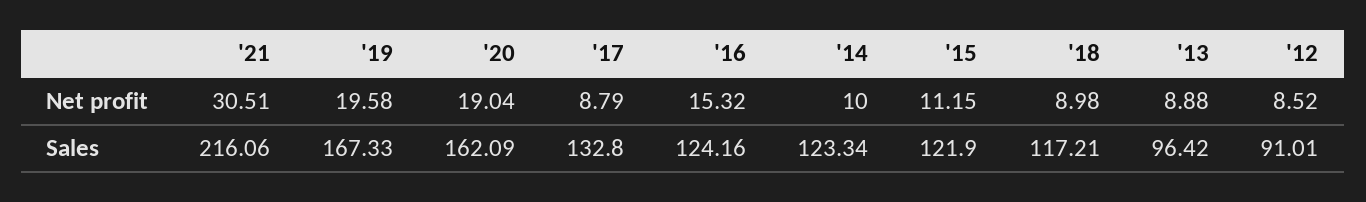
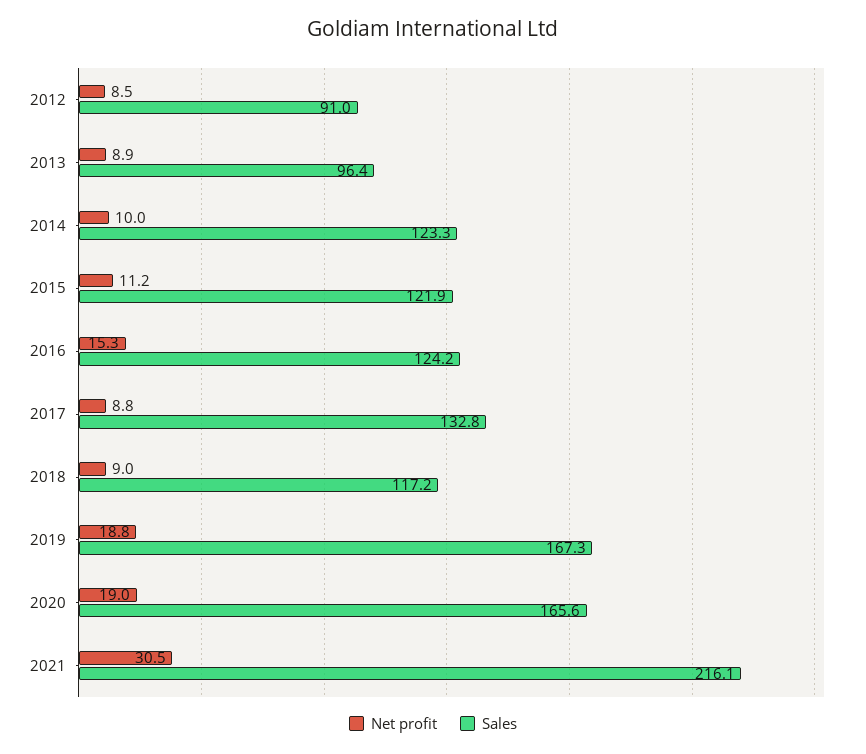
Net profit, '19: 19.58 -> 18.8
Sales, '20: 162.09 -> 165.6

